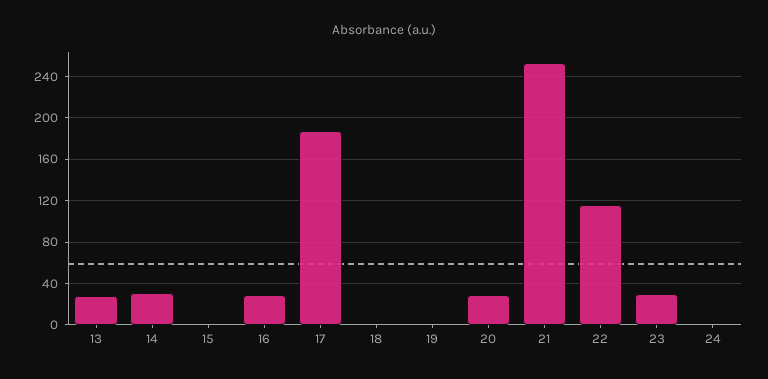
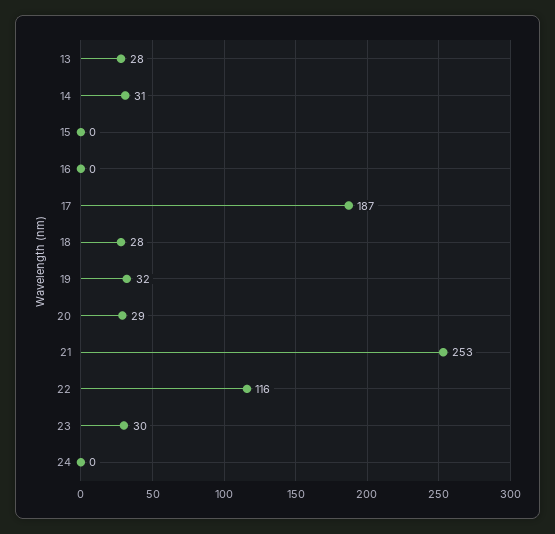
16: 30 -> 0
18: 0 -> 28
19: 0 -> 32

